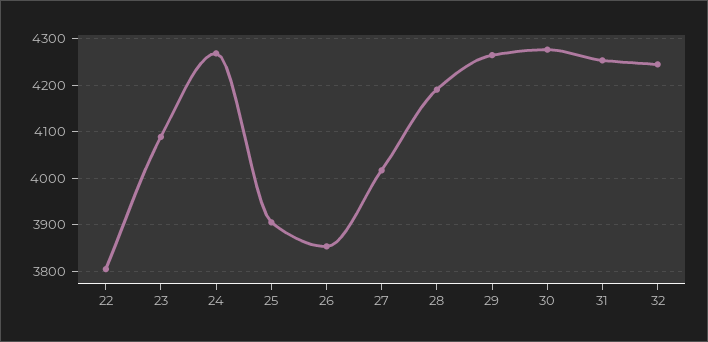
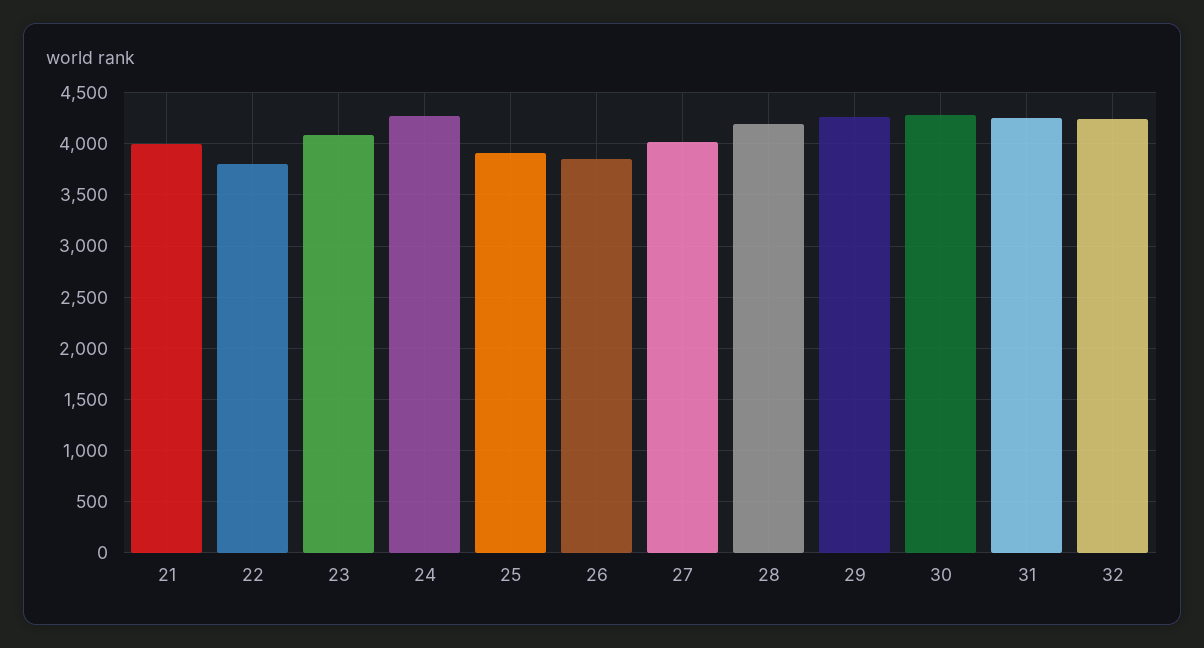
21: none -> 4000

